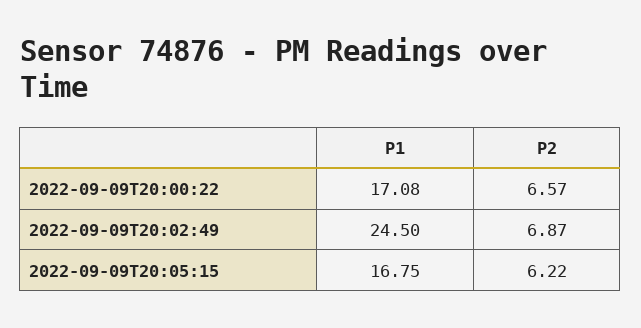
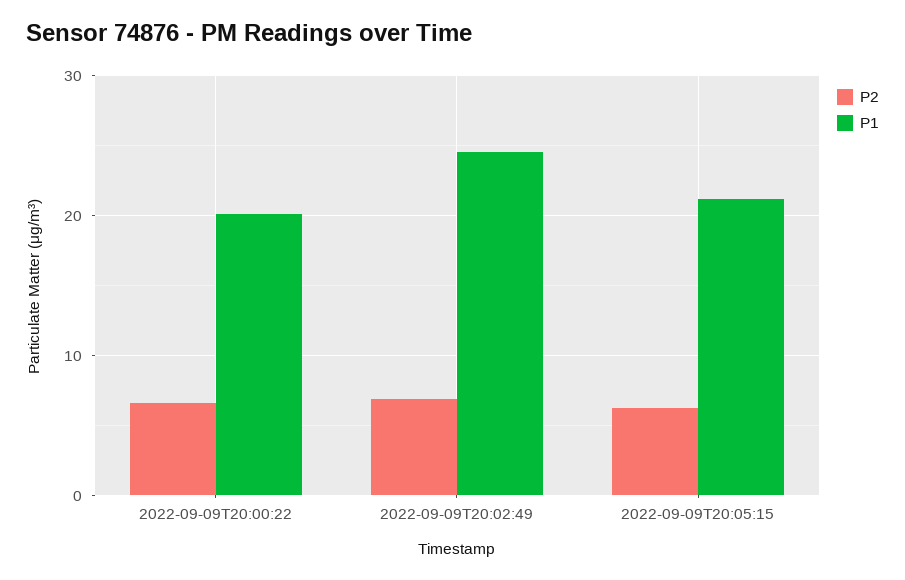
P1, 2022-09-09T20:00:22: 17.08 -> 20
P1, 2022-09-09T20:05:15: 16.75 -> 21

